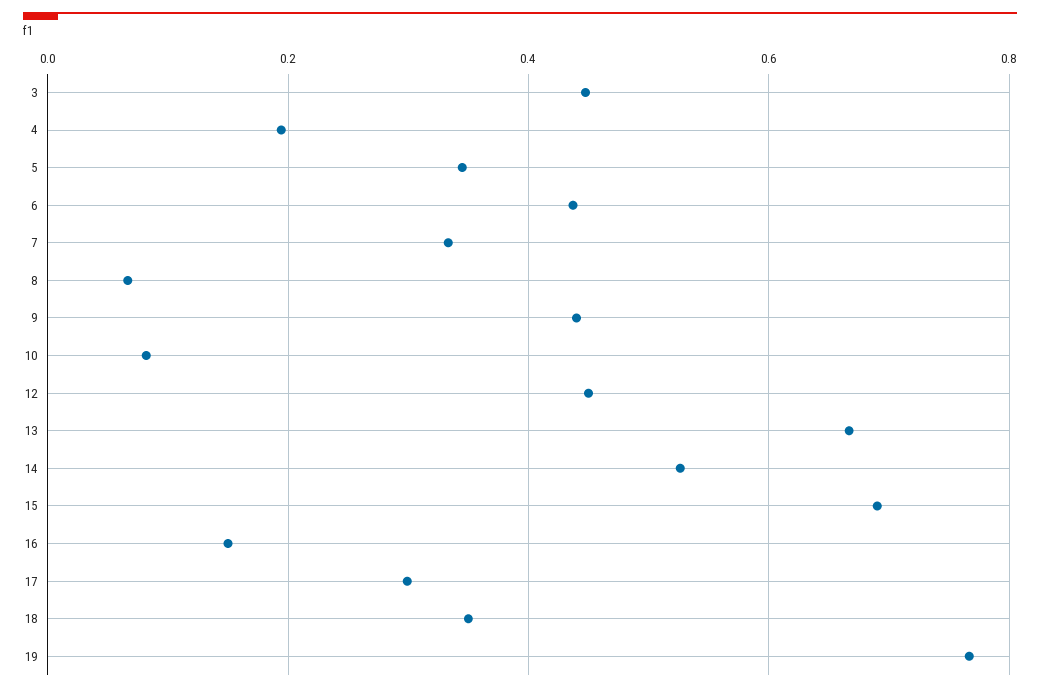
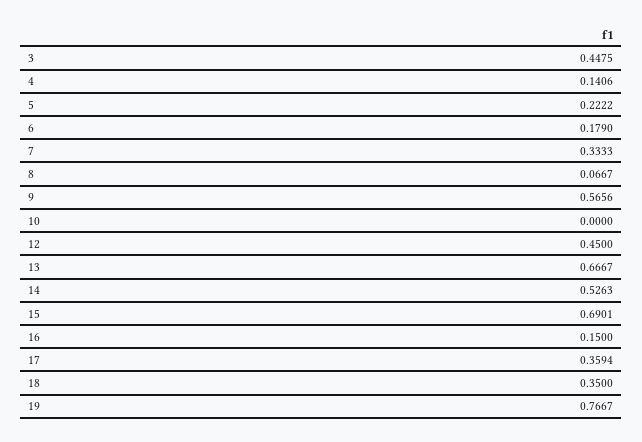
4: 0.2 -> 0.1406
5: 0.34 -> 0.2222
6: 0.44 -> 0.179
9: 0.44 -> 0.5656
10: 0.08 -> 0
17: 0.3 -> 0.3594

